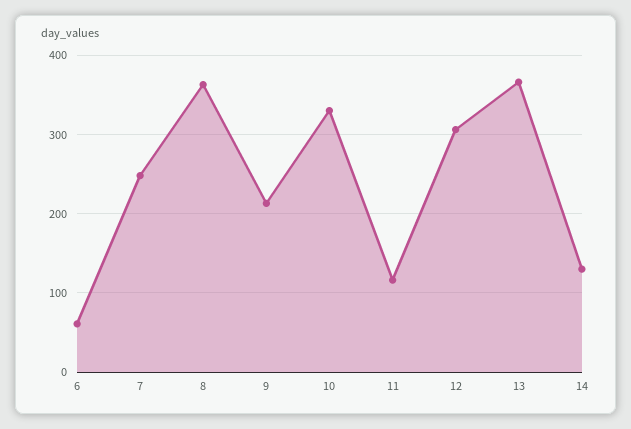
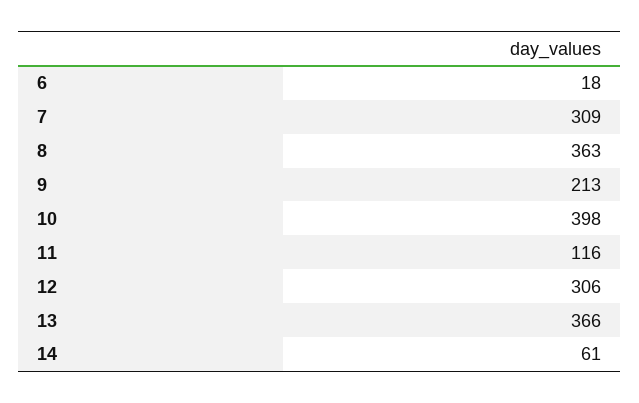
6: 60 -> 18
7: 250 -> 309
10: 330 -> 398
14: 130 -> 61

